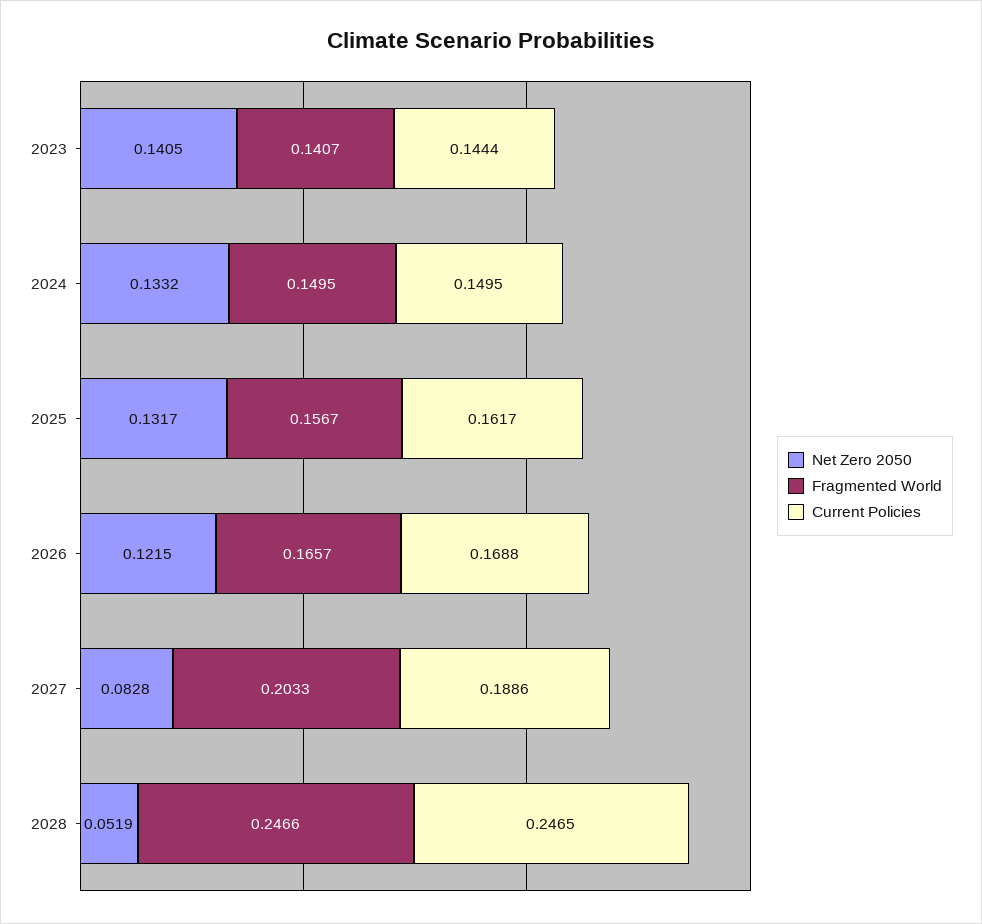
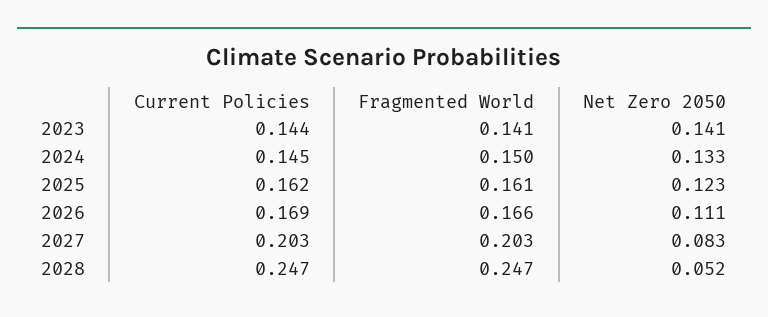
Current Policies, 2024: 0.1495 -> 0.145
Net Zero 2050, 2025: 0.1317 -> 0.123
Fragmented World, 2025: 0.1567 -> 0.161
Net Zero 2050, 2026: 0.1215 -> 0.111
Current Policies, 2027: 0.1886 -> 0.203

